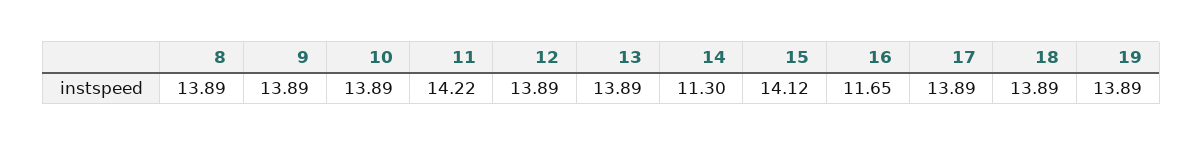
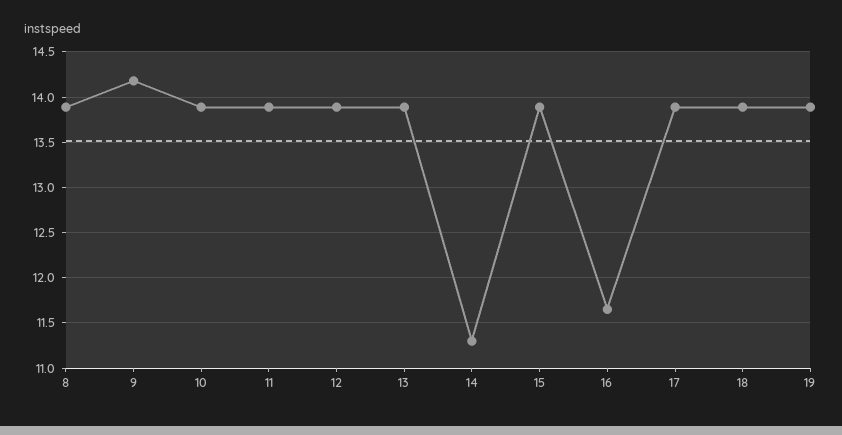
9: 13.89 -> 14.2
11: 14.22 -> 13.9
15: 14.12 -> 13.9

